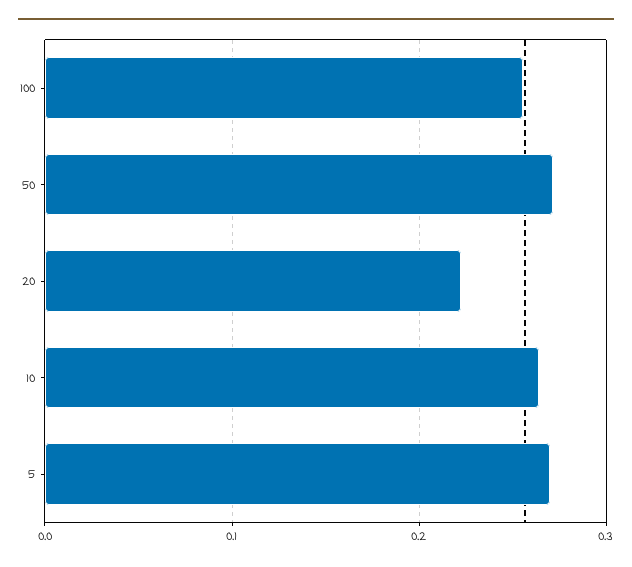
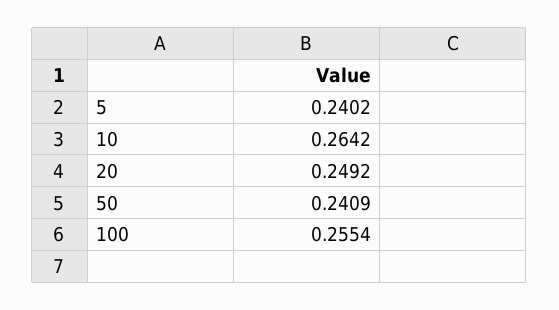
50: 0.27 -> 0.2409
20: 0.22 -> 0.2492
5: 0.27 -> 0.2402

